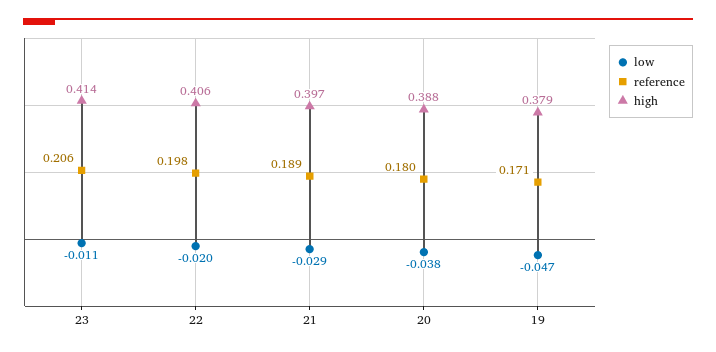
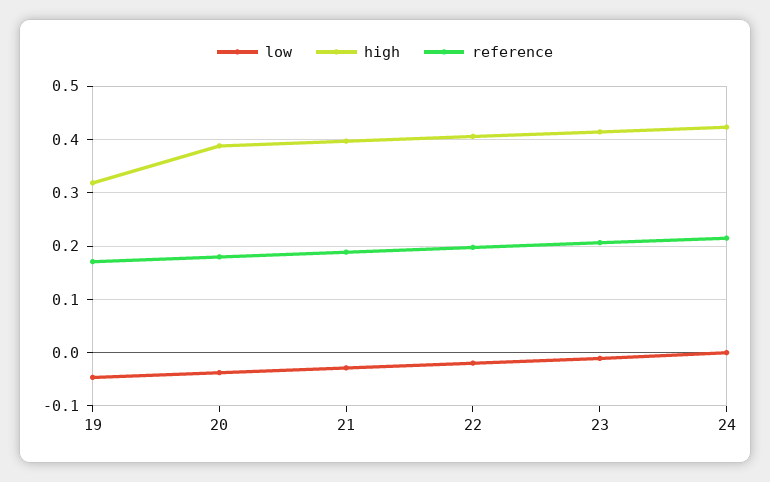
high, 19: 0.379 -> 0.32
low, 24: none -> 0
high, 24: none -> 0.42
reference, 24: none -> 0.22

